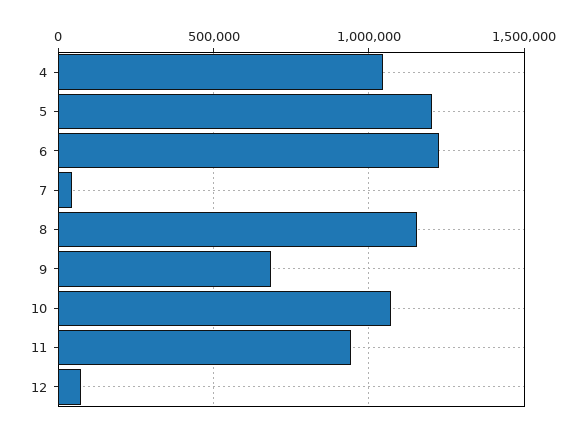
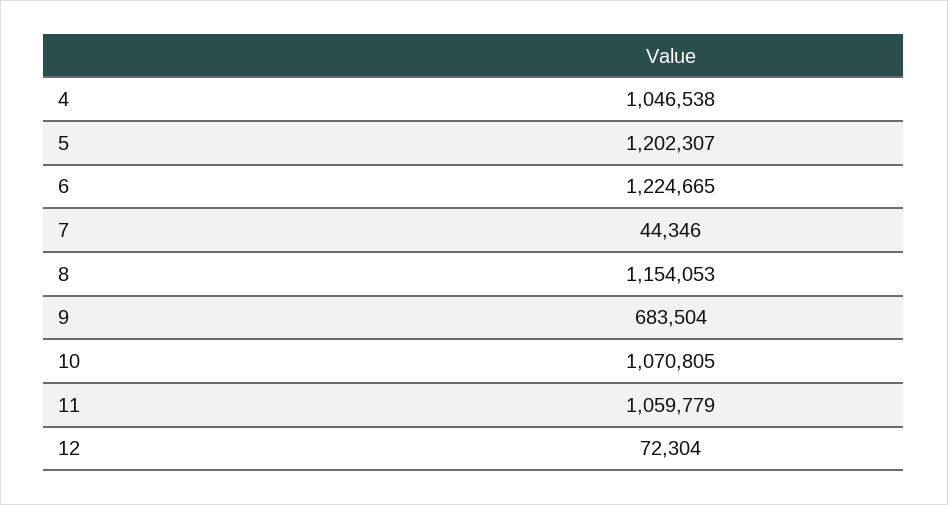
11: 950000 -> 1059779

